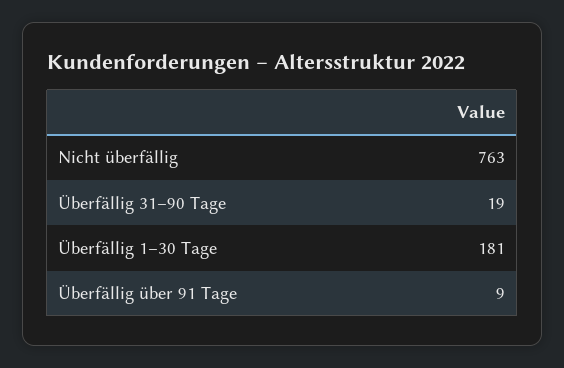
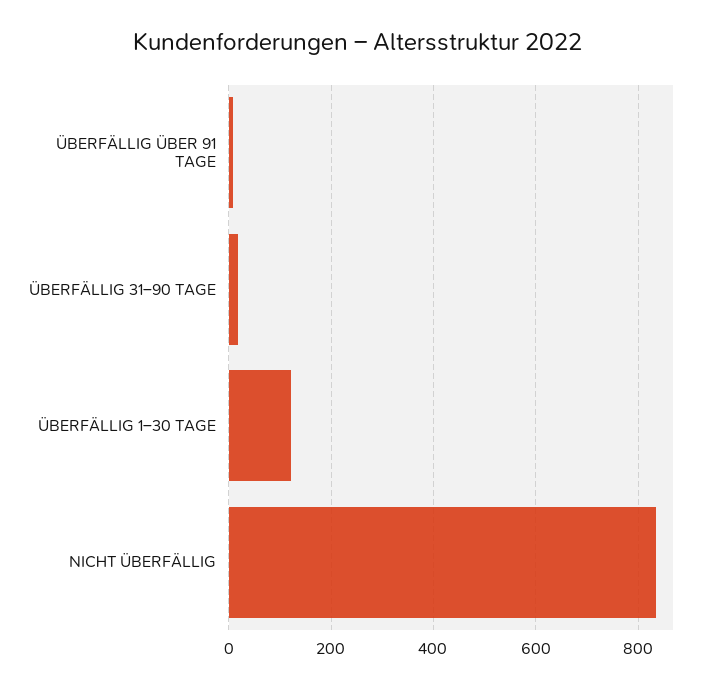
Nicht überfällig: 763 -> 840
Überfällig 1–30 Tage: 181 -> 120

